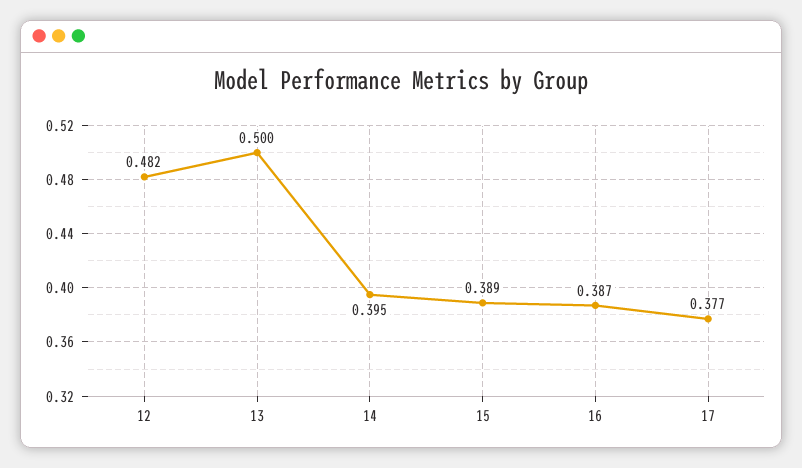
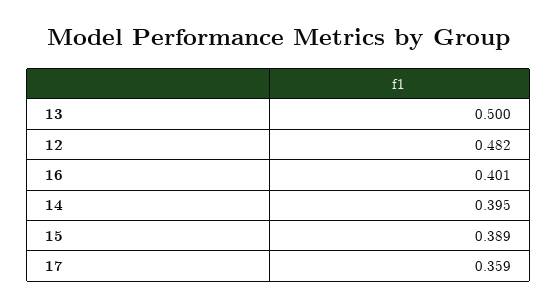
16: 0.387 -> 0.401
17: 0.377 -> 0.359

